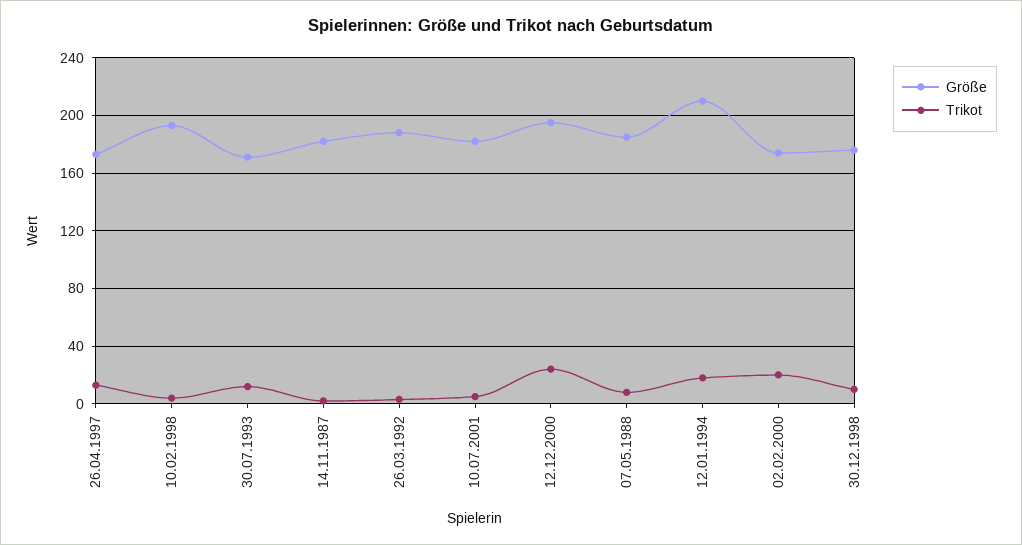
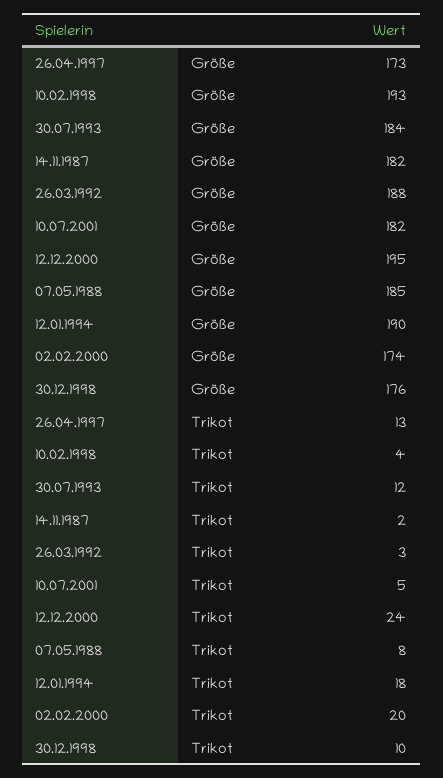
Größe, 30.07.1993: 170 -> 184
Größe, 12.01.1994: 210 -> 190

